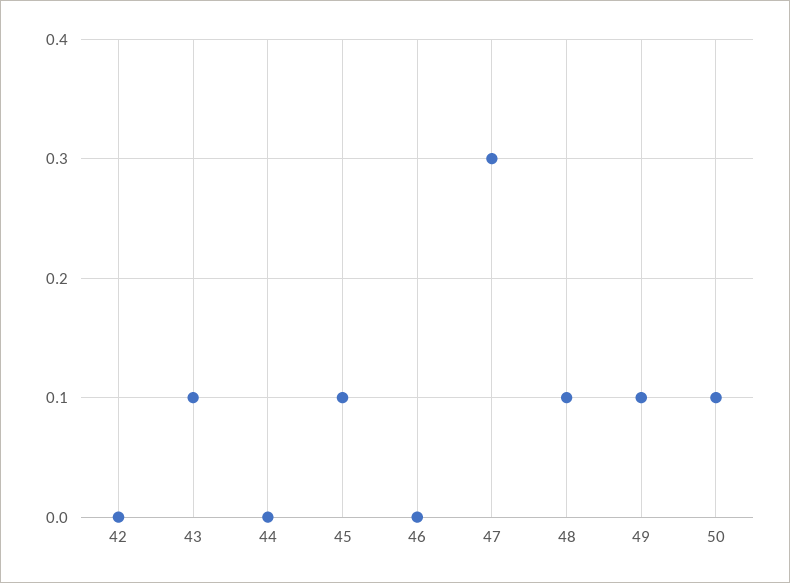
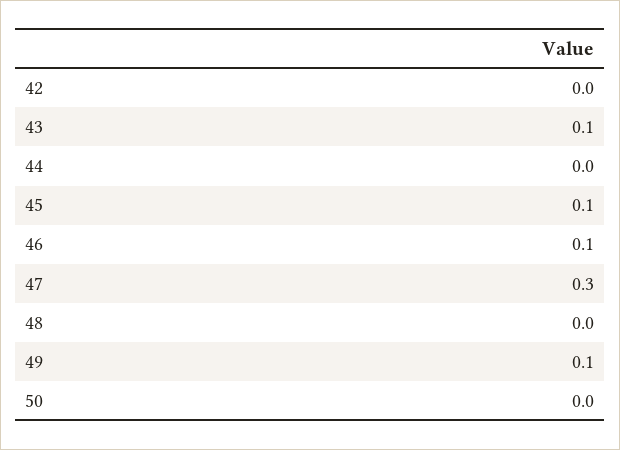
46: 0 -> 0.1
48: 0.1 -> 0
50: 0.1 -> 0

